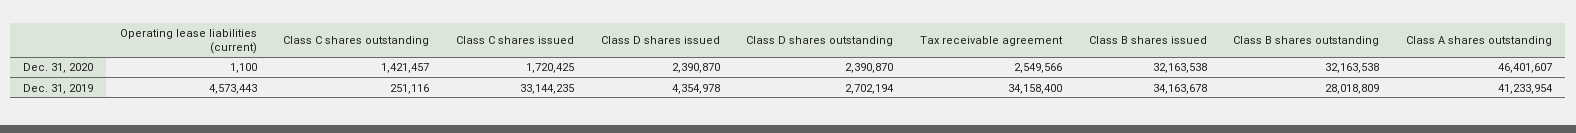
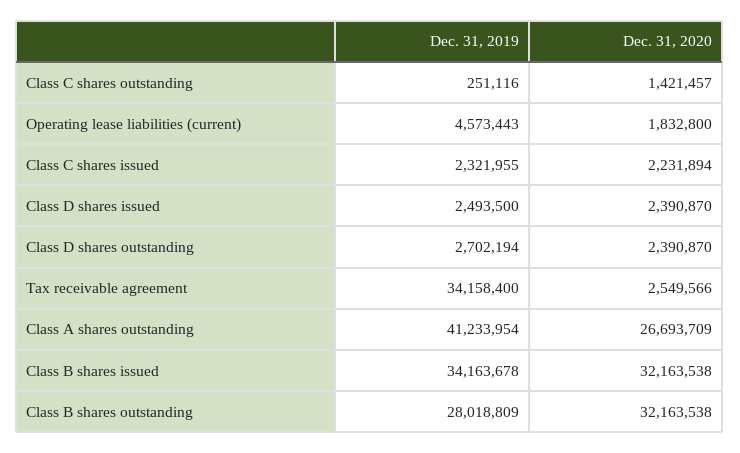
Operating lease liabilities (current), Dec. 31, 2020: 1100 -> 1832800
Class C shares issued, Dec. 31, 2020: 1720425 -> 2231894
Class A shares outstanding, Dec. 31, 2020: 46401607 -> 26693709
Class C shares issued, Dec. 31, 2019: 33144235 -> 2321955
Class D shares issued, Dec. 31, 2019: 4354978 -> 2493500

